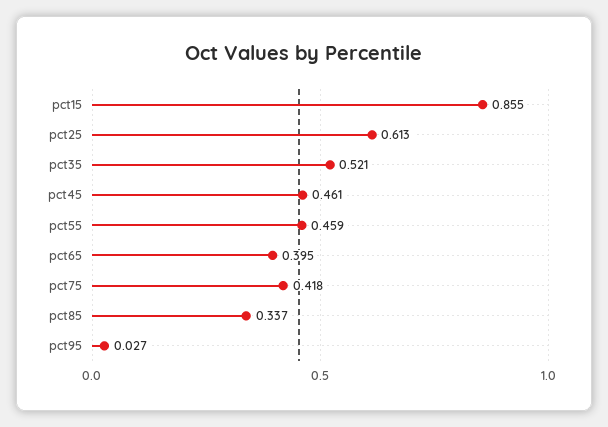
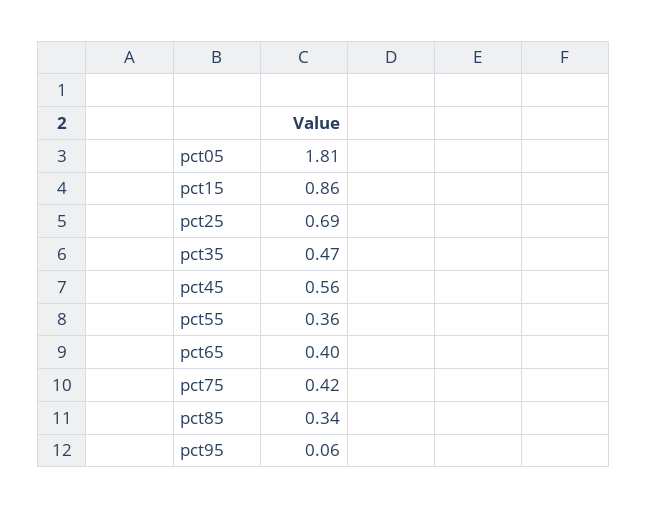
pct25: 0.613 -> 0.69
pct35: 0.521 -> 0.47
pct45: 0.461 -> 0.56
pct55: 0.459 -> 0.36
pct95: 0.027 -> 0.06
pct05: none -> 1.81

